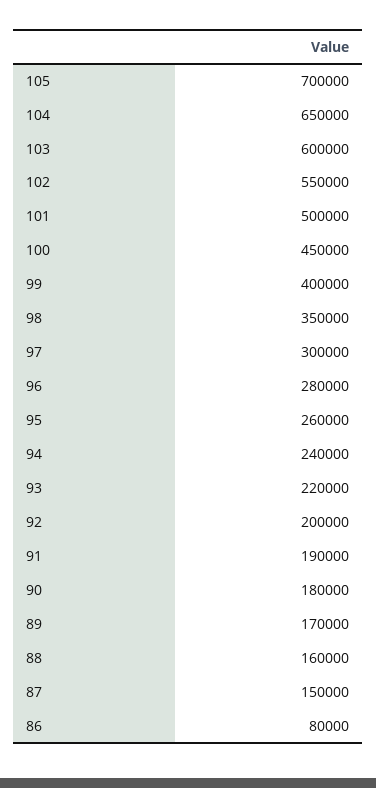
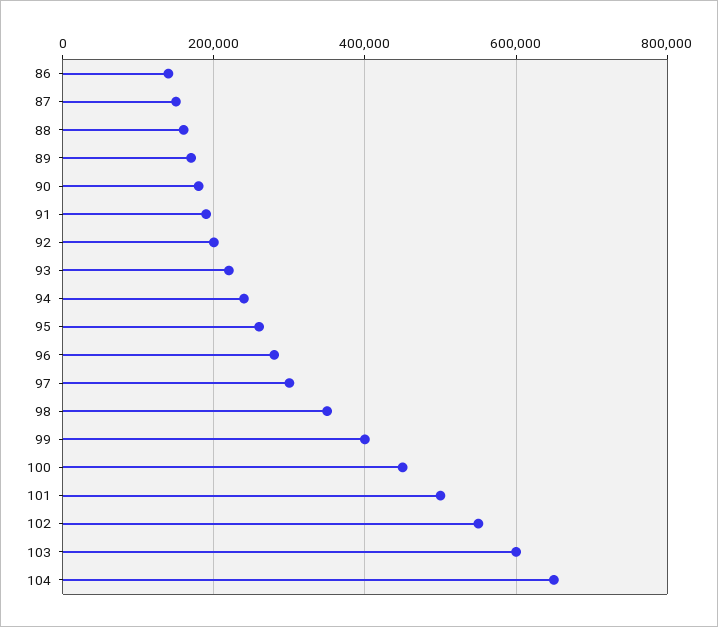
105: 700000 -> none
86: 80000 -> 140000

